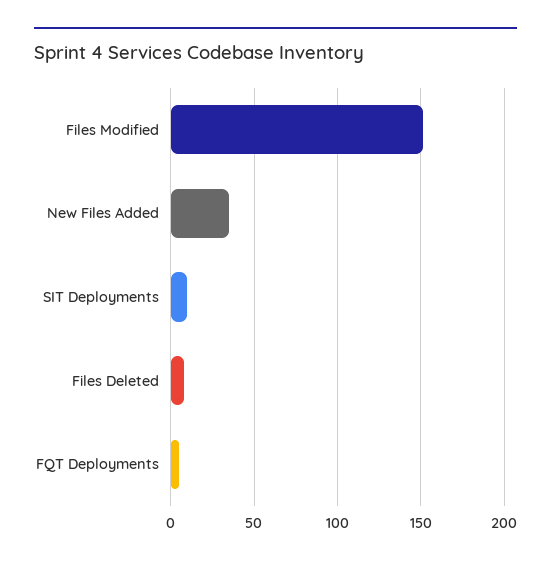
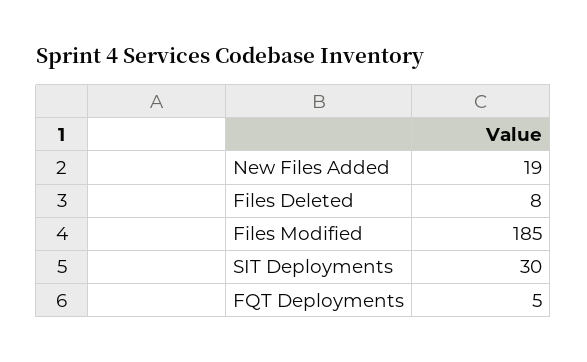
Files Modified: 150 -> 185
New Files Added: 35 -> 19
SIT Deployments: 10 -> 30

